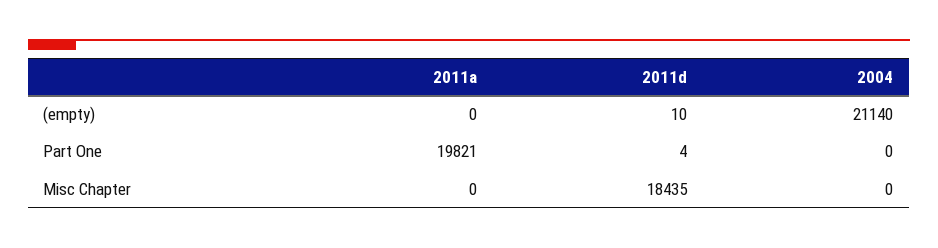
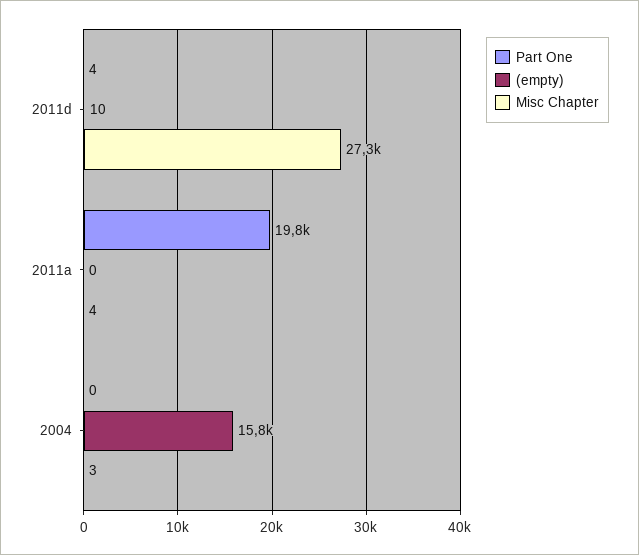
(empty), 2004: 21140 -> 15800
Misc Chapter, 2011a: 0 -> 4
Misc Chapter, 2011d: 18435 -> 27300
Misc Chapter, 2004: 0 -> 3

